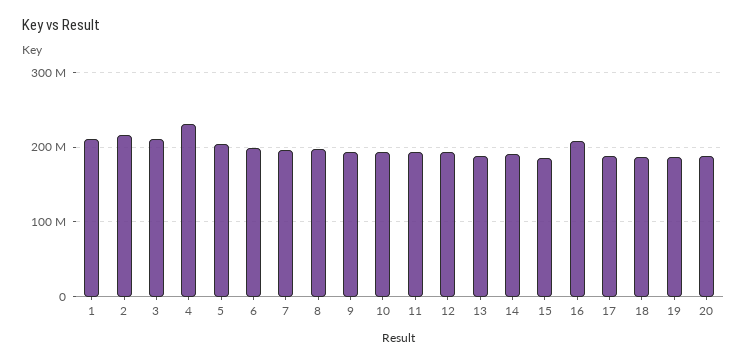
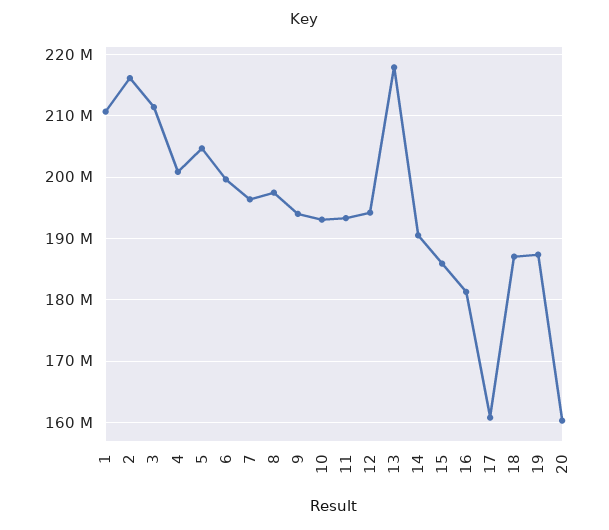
4: 230000000 -> 201000000
13: 190000000 -> 218000000
16: 210000000 -> 181000000
17: 190000000 -> 161000000
20: 190000000 -> 160000000

